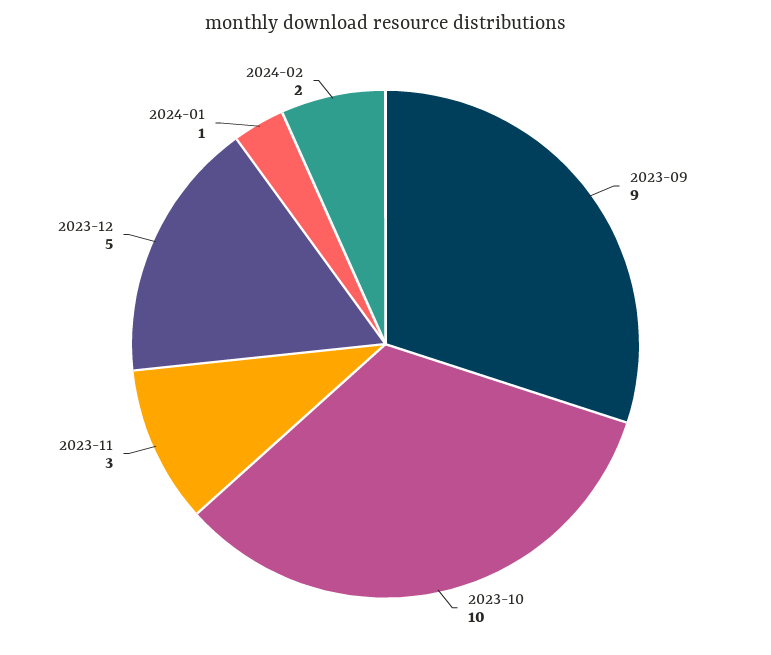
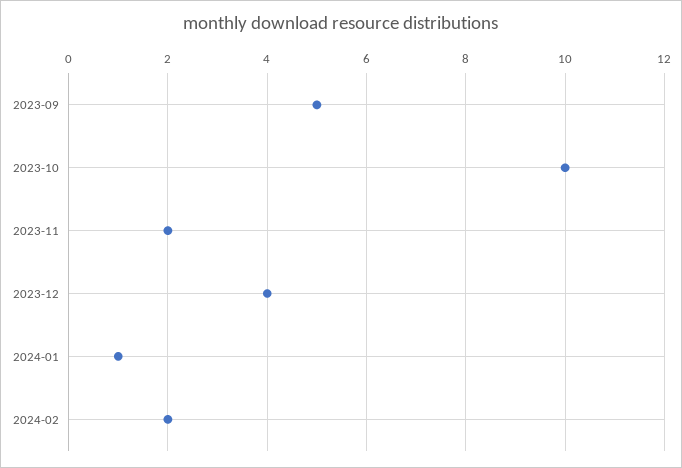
2023-09: 9 -> 5
2023-11: 3 -> 2
2023-12: 5 -> 4

